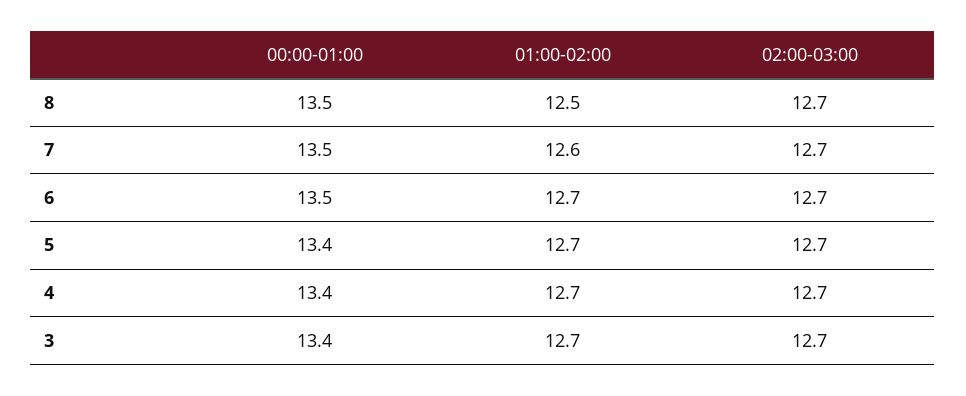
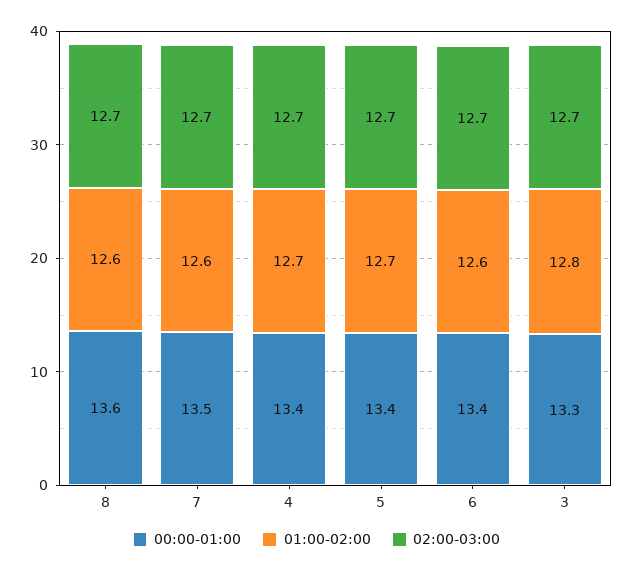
00:00-01:00, 8: 13.5 -> 13.6
01:00-02:00, 8: 12.5 -> 12.6
00:00-01:00, 6: 13.5 -> 13.4
01:00-02:00, 6: 12.7 -> 12.6
00:00-01:00, 3: 13.4 -> 13.3
01:00-02:00, 3: 12.7 -> 12.8

